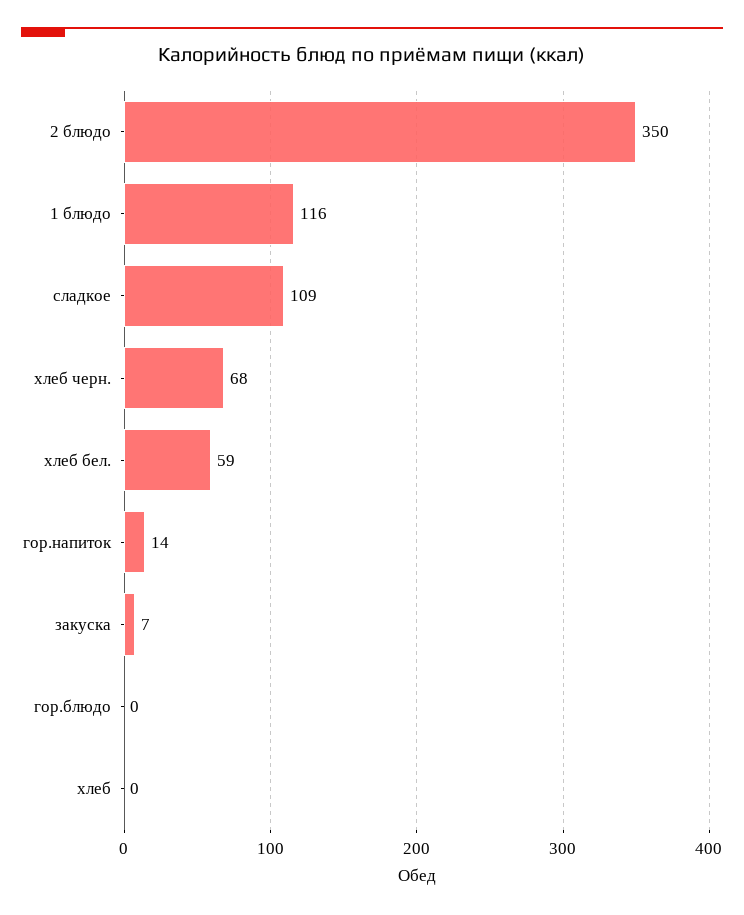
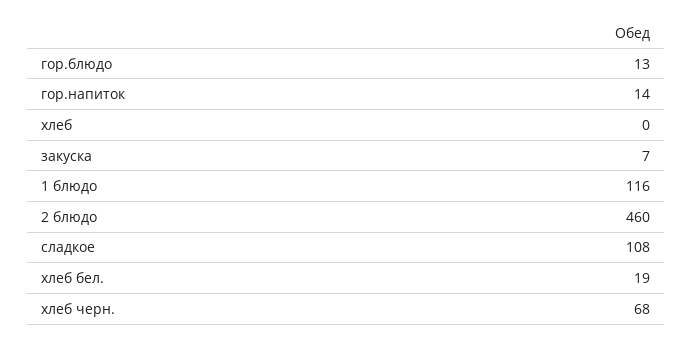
2 блюдо: 350 -> 460
сладкое: 109 -> 108
хлеб бел.: 59 -> 19
гор.блюдо: 0 -> 13

